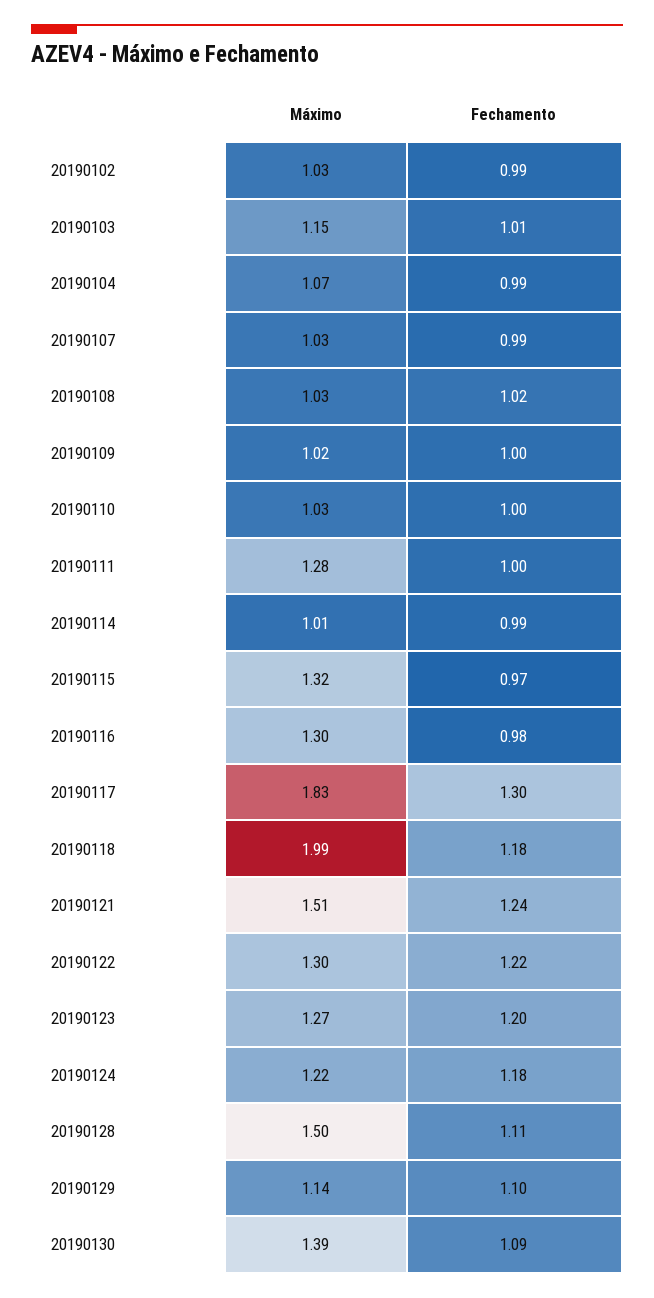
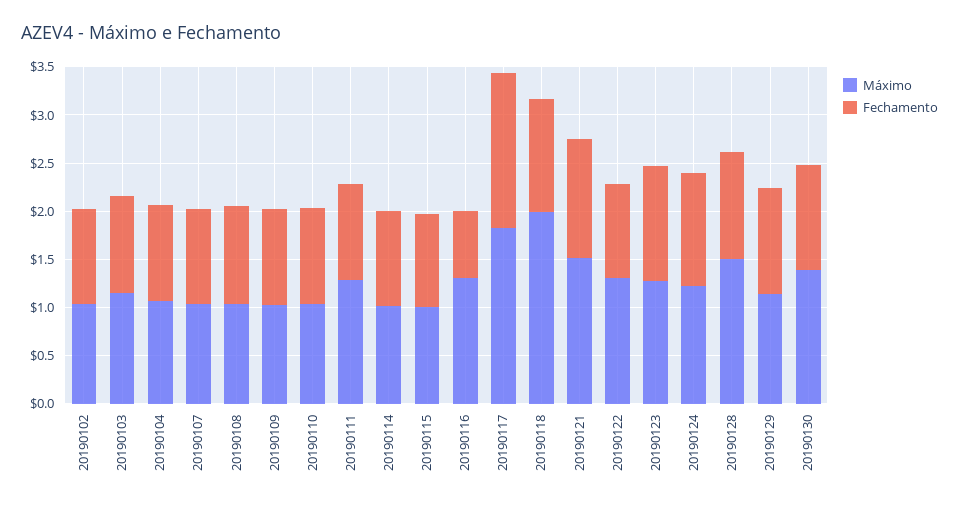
Máximo, 20190115: 1.32 -> 1
Fechamento, 20190116: 0.98 -> 0.7
Fechamento, 20190117: 1.3 -> 1.6
Fechamento, 20190122: 1.22 -> 1

